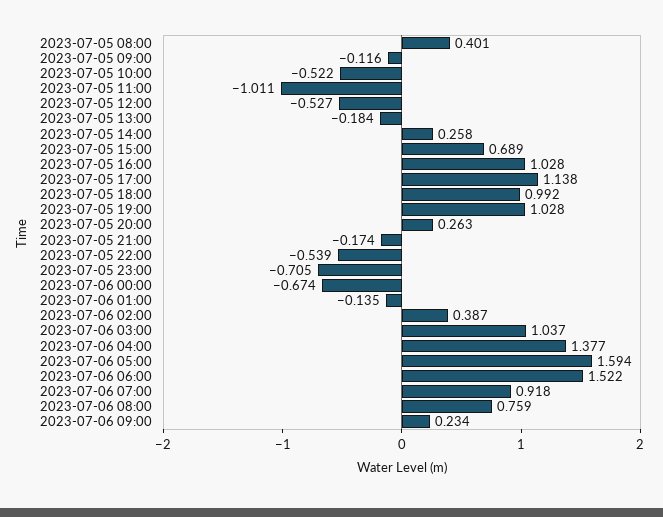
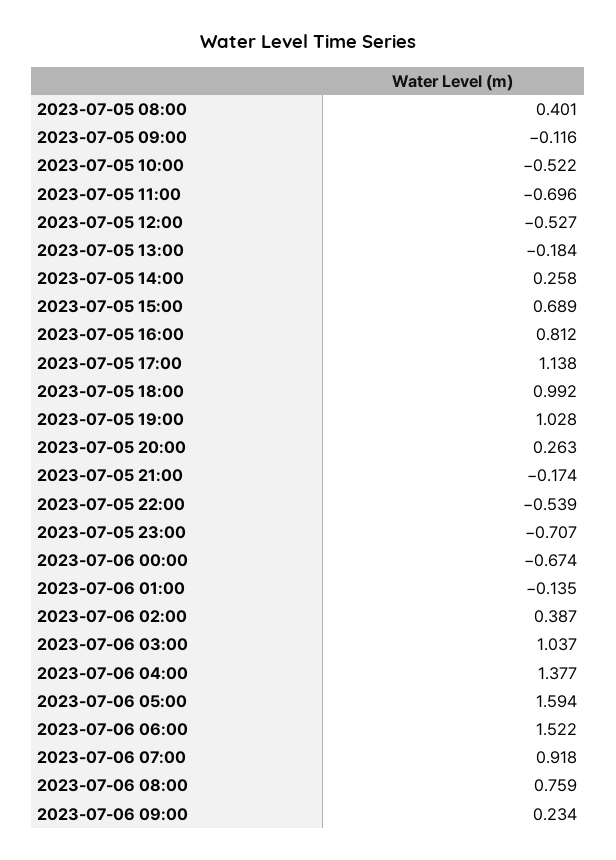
2023-07-05 11:00: -1.011 -> -0.696
2023-07-05 16:00: 1.028 -> 0.812
2023-07-05 23:00: -0.705 -> -0.707

